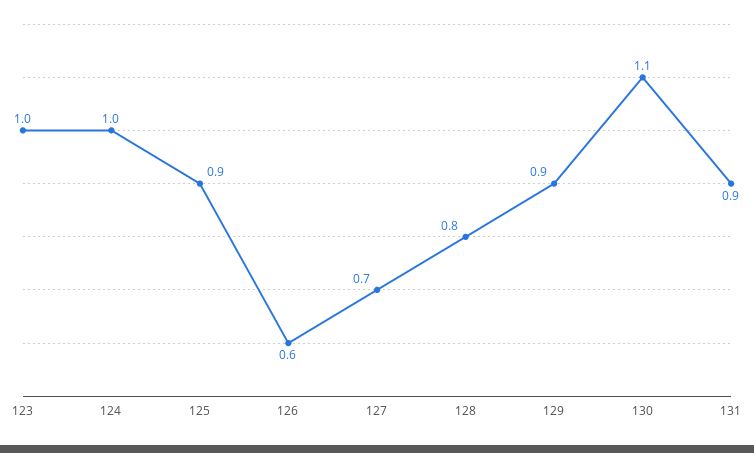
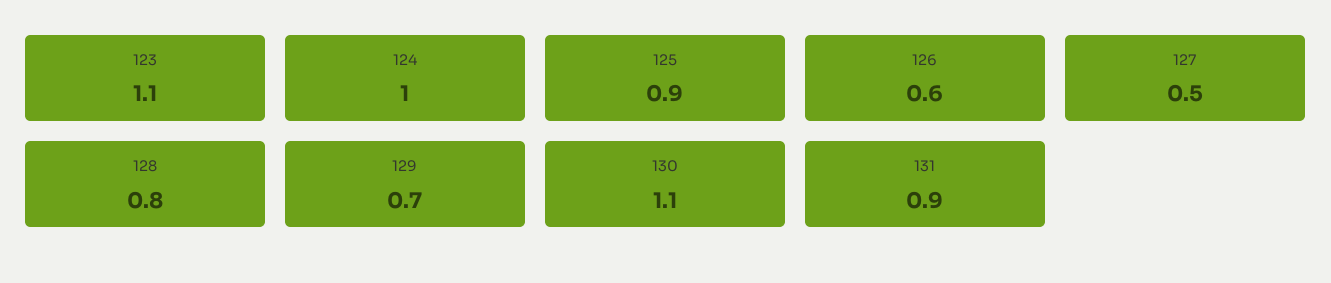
123: 1 -> 1.1
127: 0.7 -> 0.5
129: 0.9 -> 0.7

